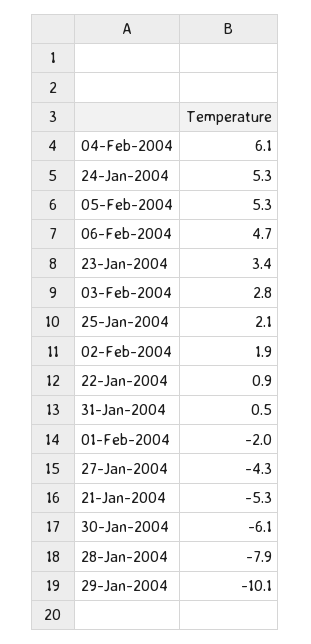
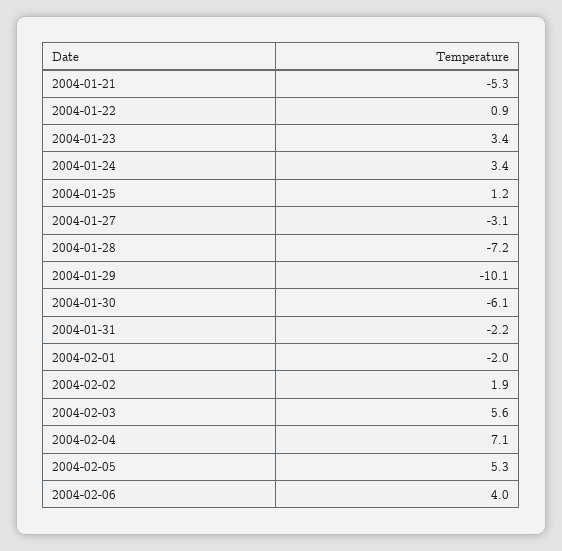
04-Feb-2004: 6.1 -> 7.1
24-Jan-2004: 5.3 -> 3.4
06-Feb-2004: 4.7 -> 4
03-Feb-2004: 2.8 -> 5.6
25-Jan-2004: 2.1 -> 1.2
31-Jan-2004: 0.5 -> -2.2
27-Jan-2004: -4.3 -> -3.1
28-Jan-2004: -7.9 -> -7.2

